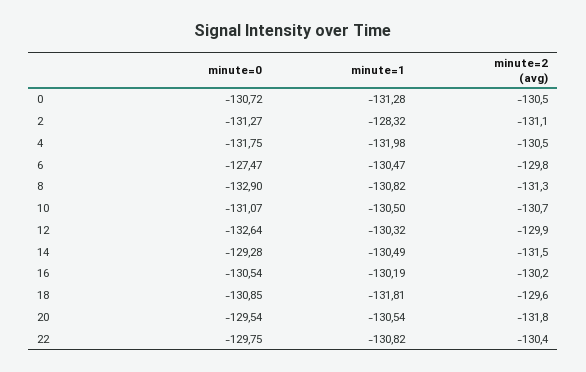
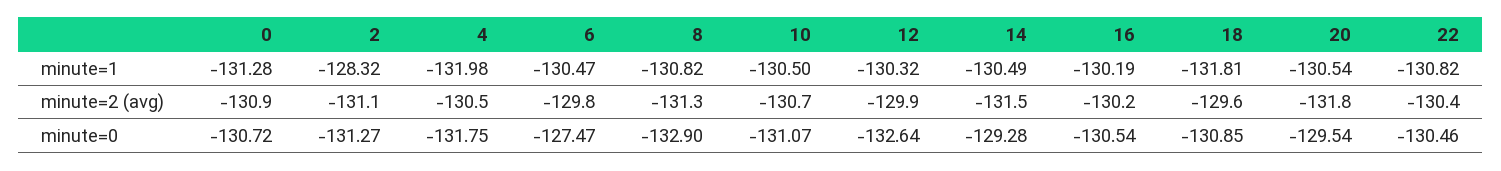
minute=2 (avg), 0: -130.5 -> -130.9
minute=0, 22: -129.75 -> -130.46

